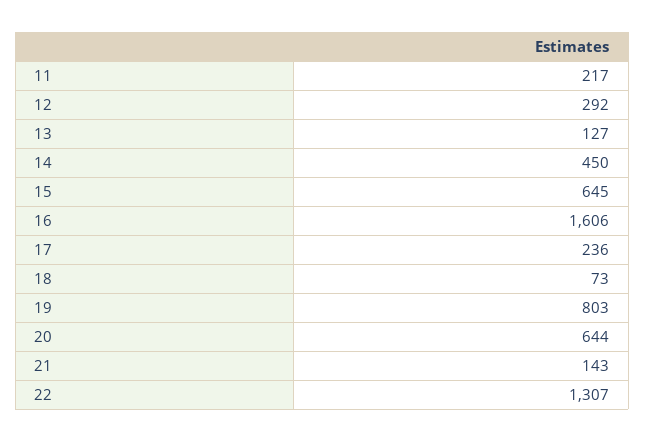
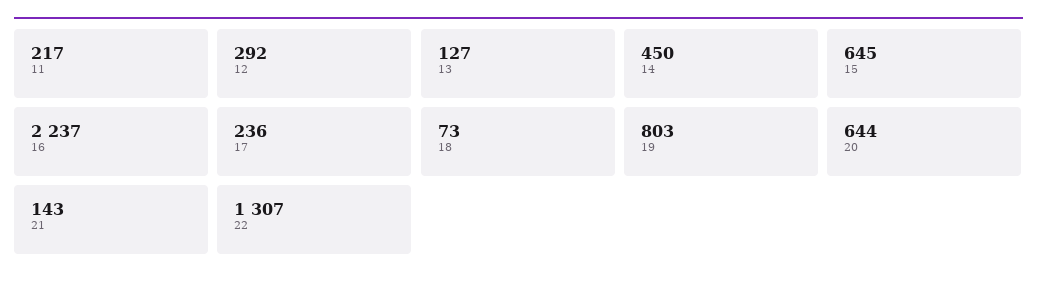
16: 1606 -> 2237

